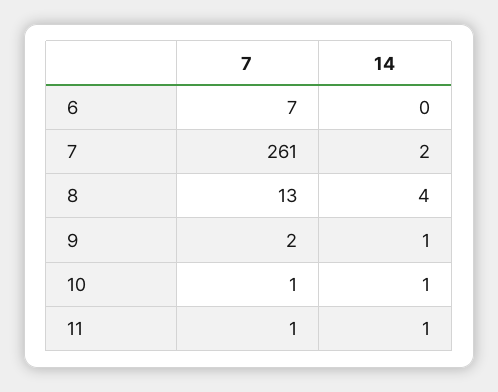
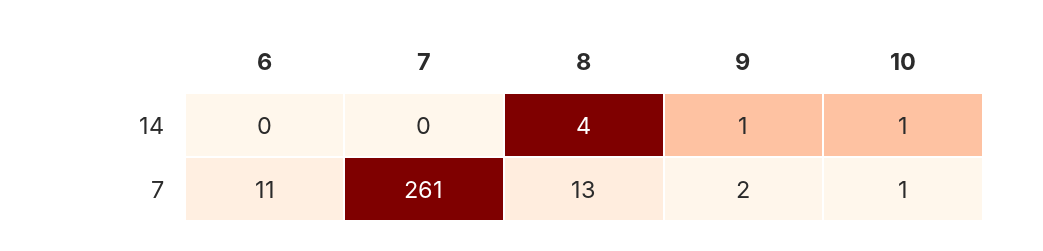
7, 6: 7 -> 11
14, 7: 2 -> 0
7, 11: 1 -> none
14, 11: 1 -> none

